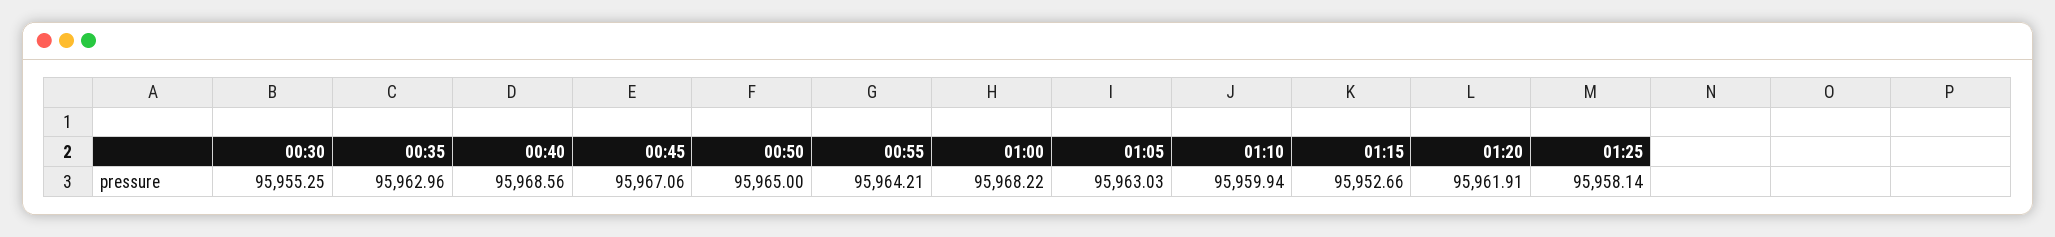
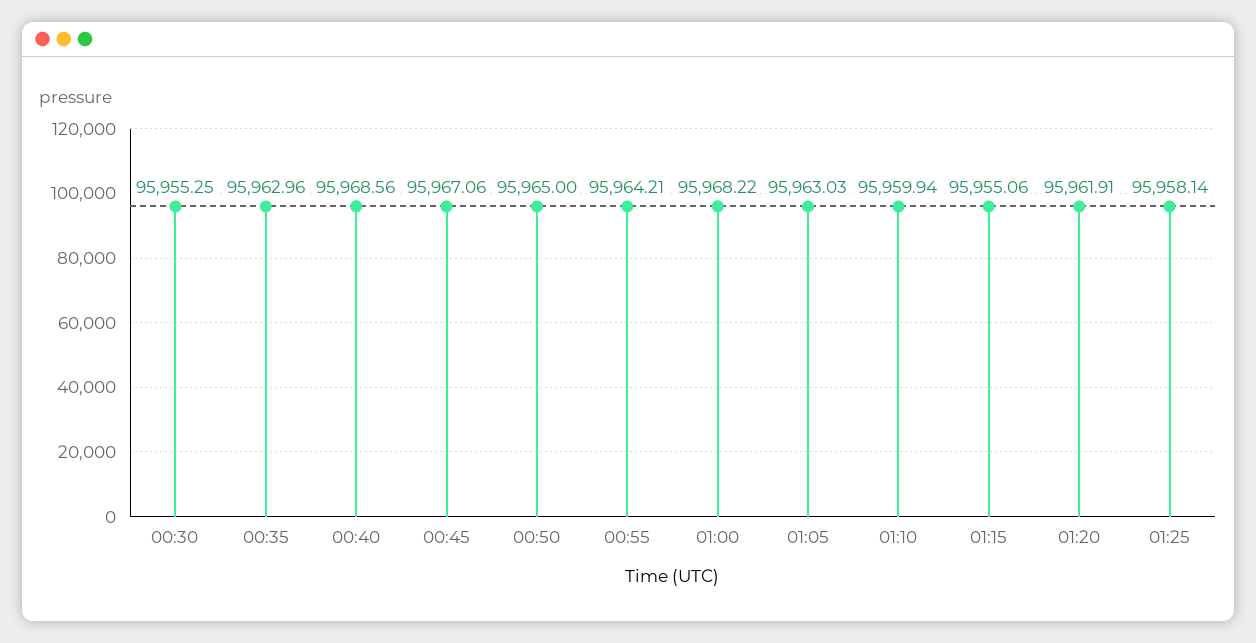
01:15: 95952.66 -> 95955.06

